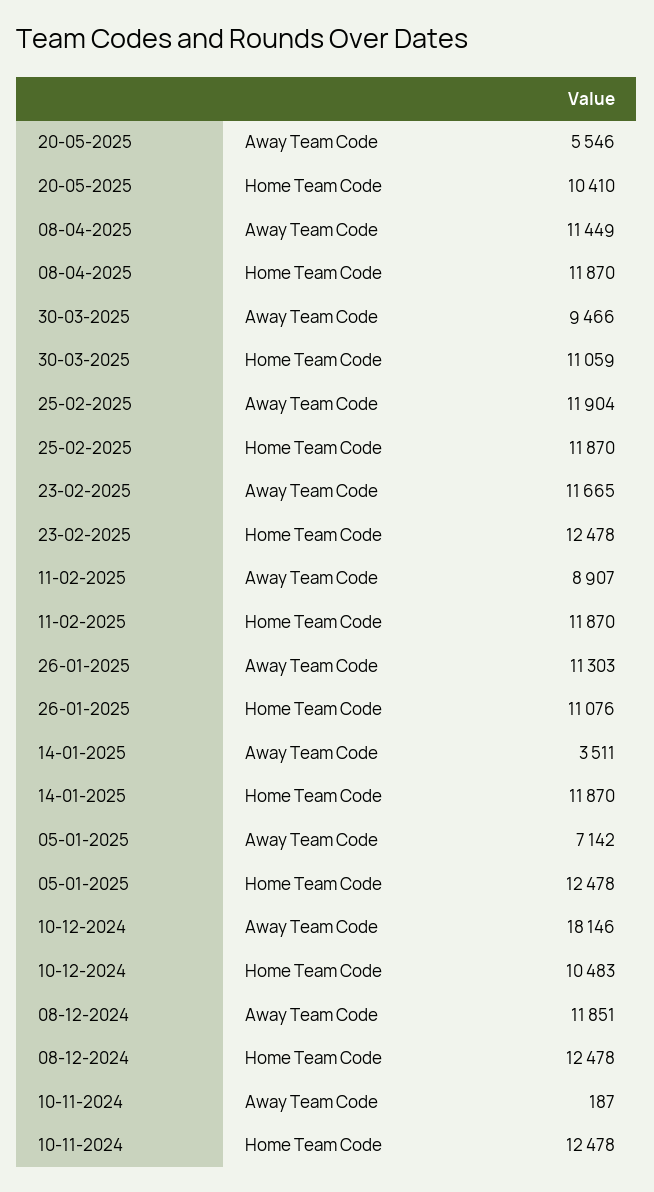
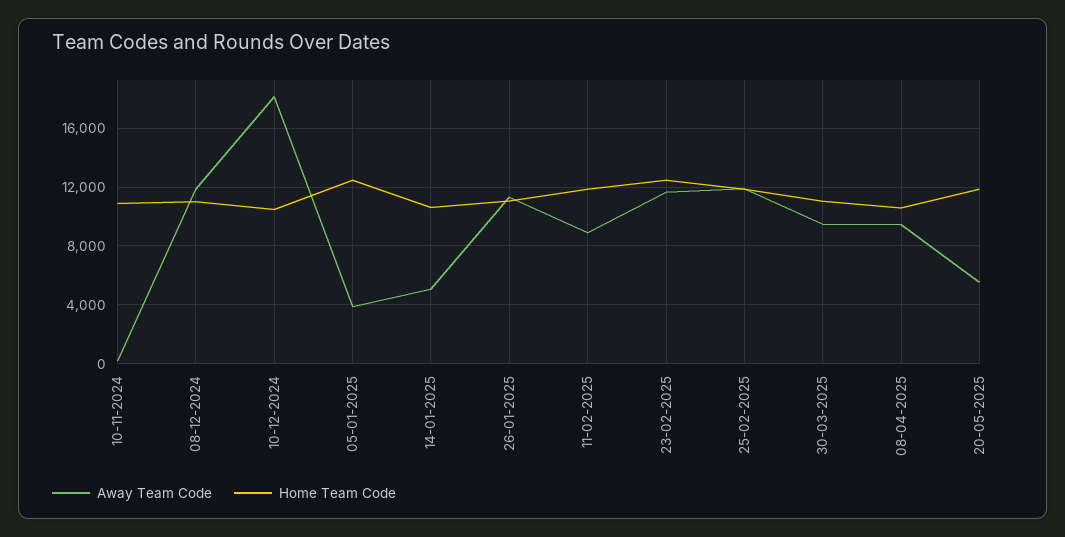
Home Team Code, 20-05-2025: 10410 -> 12000
Away Team Code, 08-04-2025: 11449 -> 9500
Home Team Code, 08-04-2025: 11870 -> 10500
Away Team Code, 14-01-2025: 3511 -> 5000
Home Team Code, 14-01-2025: 11870 -> 10500
Away Team Code, 05-01-2025: 7142 -> 4000
Home Team Code, 08-12-2024: 12478 -> 11000
Home Team Code, 10-11-2024: 12478 -> 11000

